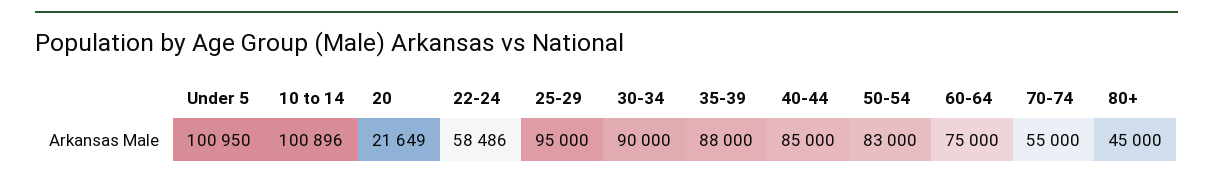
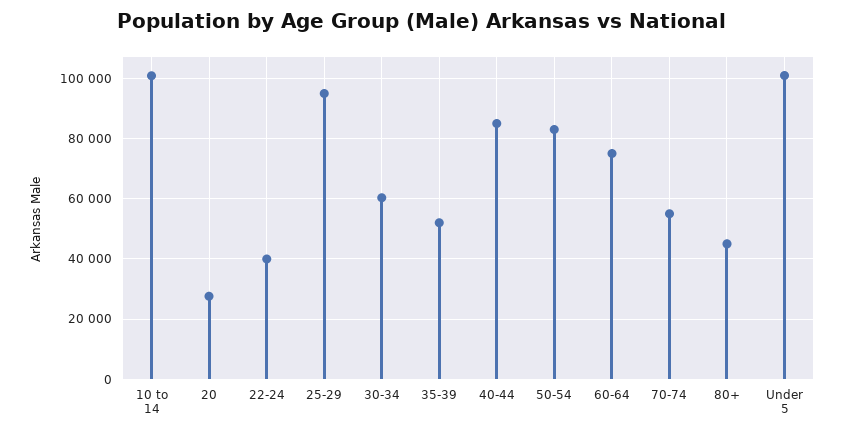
20: 21649 -> 28000
22-24: 58486 -> 40000
30-34: 90000 -> 60000
35-39: 88000 -> 52000

